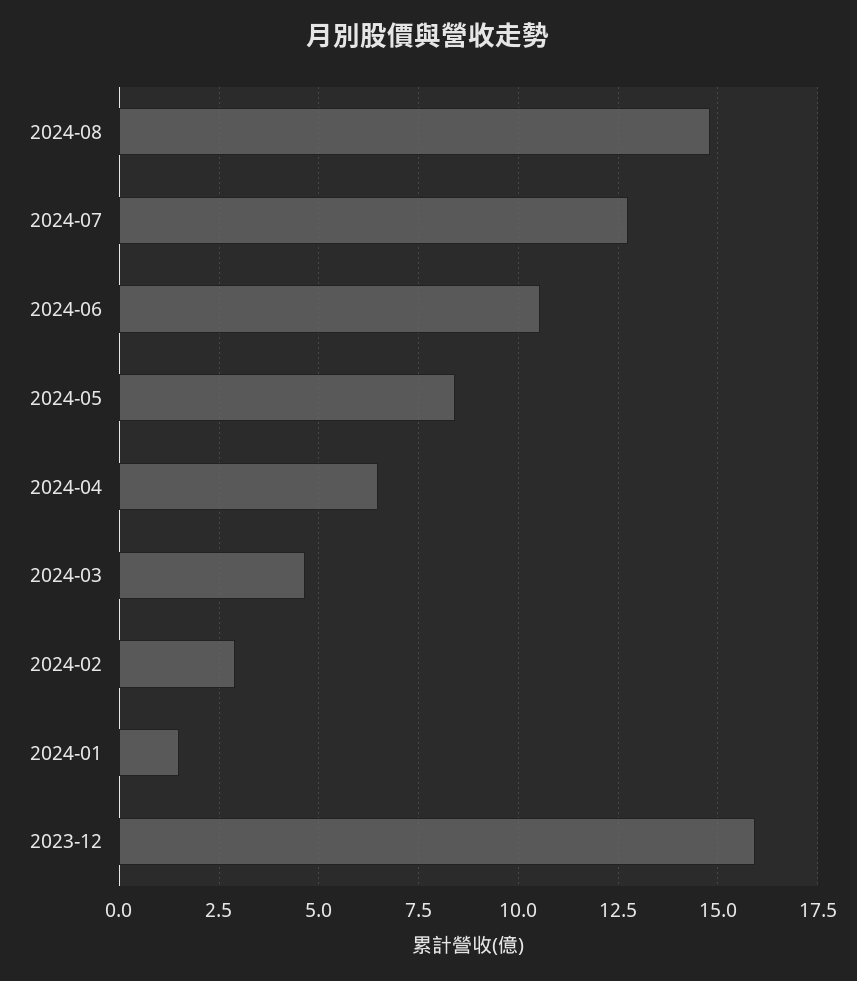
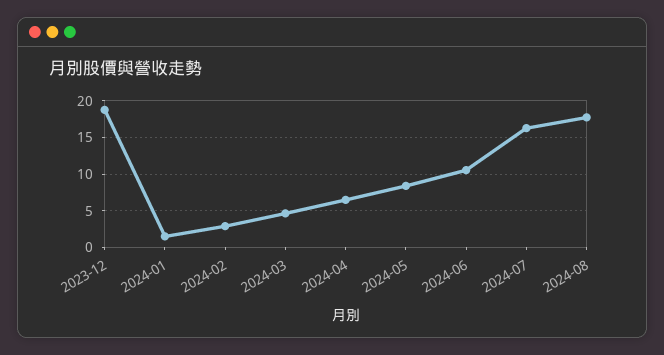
2024-08: 14.75 -> 18
2024-07: 12.75 -> 16
2023-12: 16 -> 19

